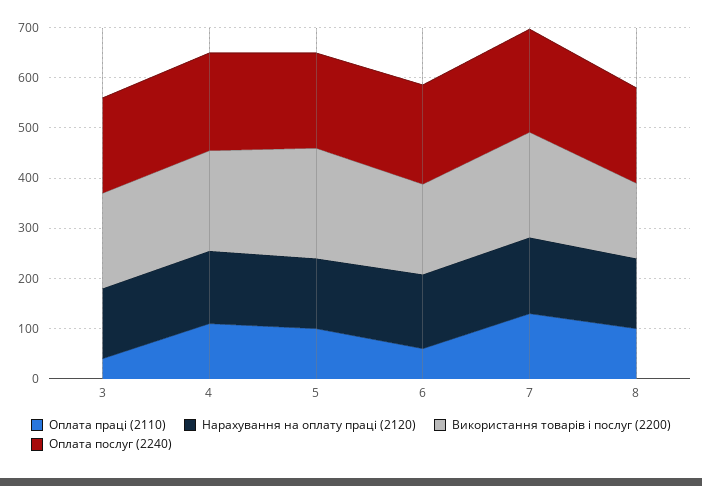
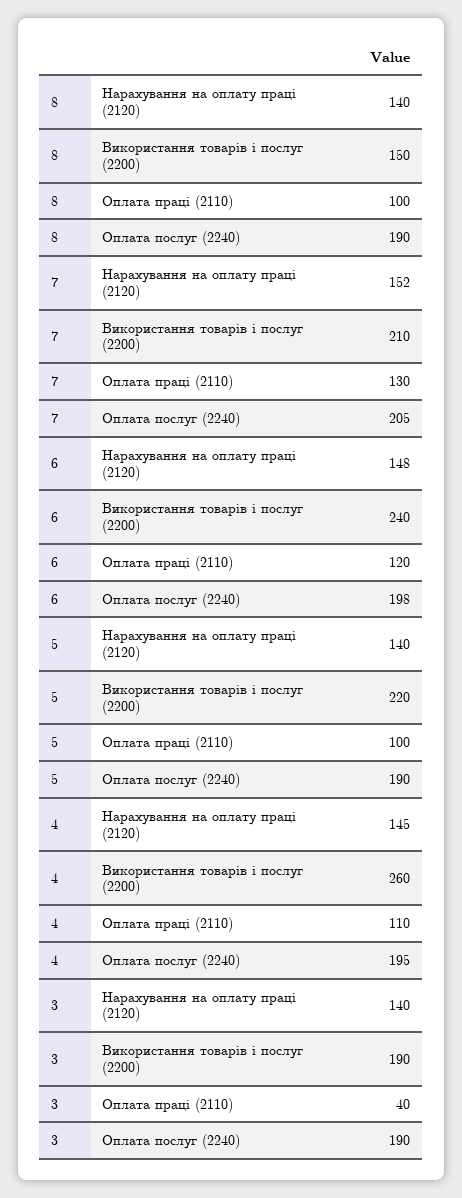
Використання товарів і послуг (2200), 4: 200 -> 260
Оплата праці (2110), 6: 60 -> 120
Використання товарів і послуг (2200), 6: 180 -> 240

